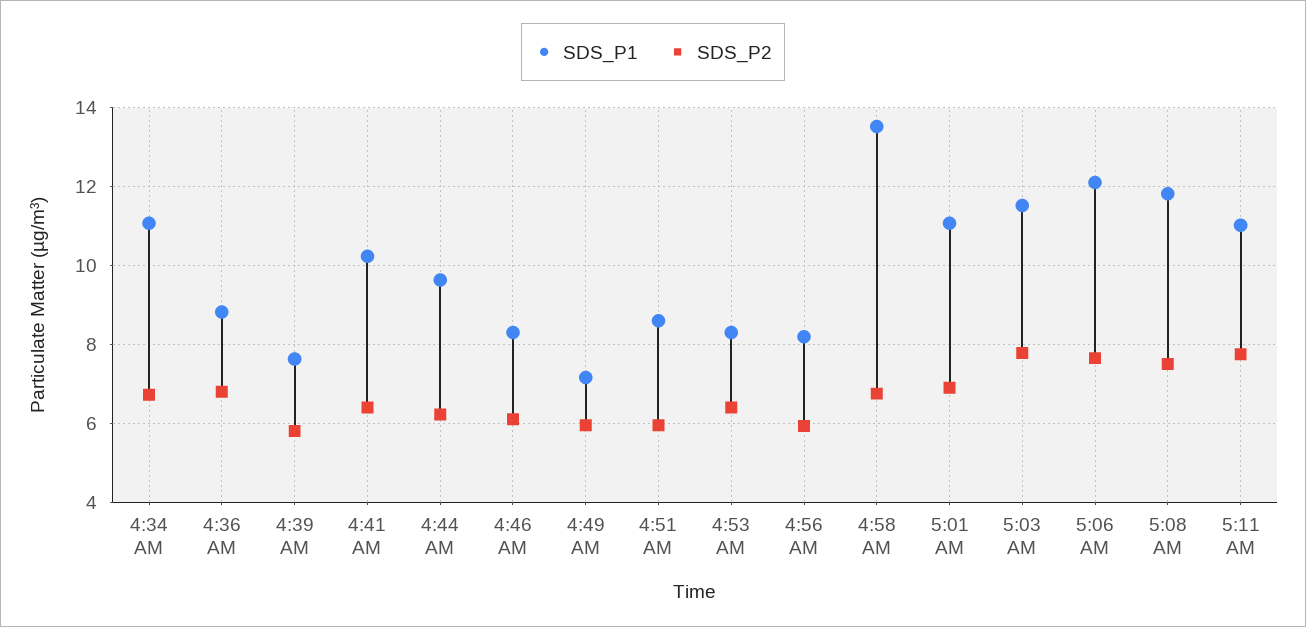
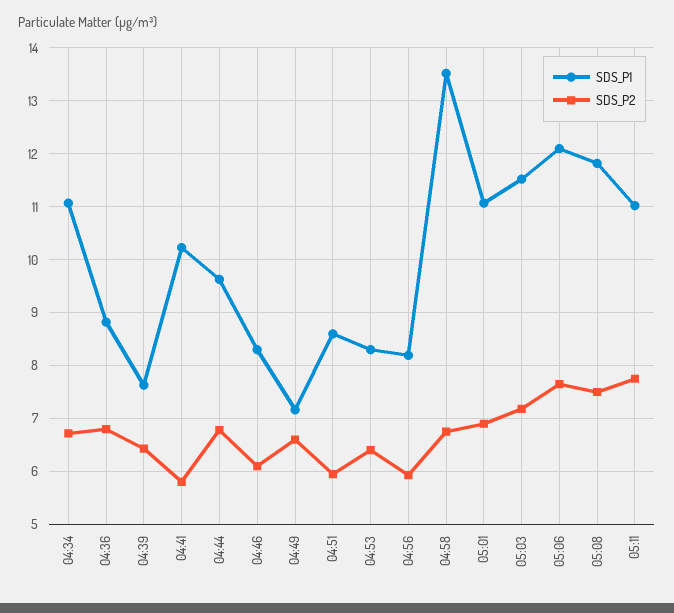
SDS_P2, 4:39 AM: 5.8 -> 6.4
SDS_P2, 4:41 AM: 6.4 -> 5.8
SDS_P2, 4:44 AM: 6.2 -> 6.8
SDS_P2, 4:49 AM: 6 -> 6.6
SDS_P2, 5:03 AM: 7.8 -> 7.2

